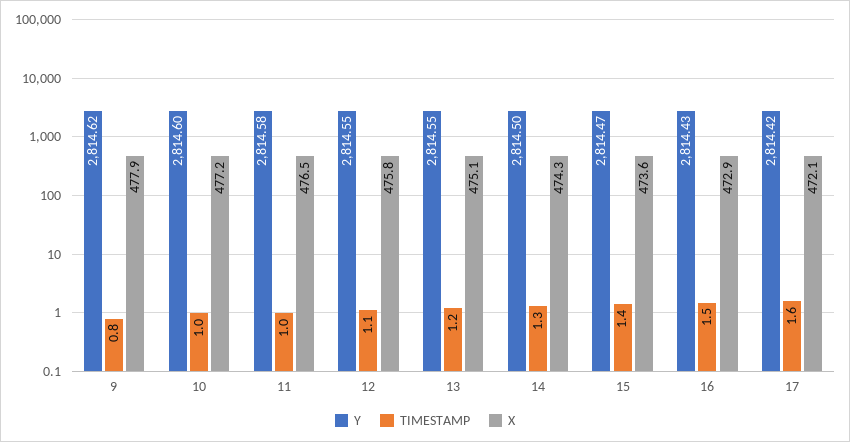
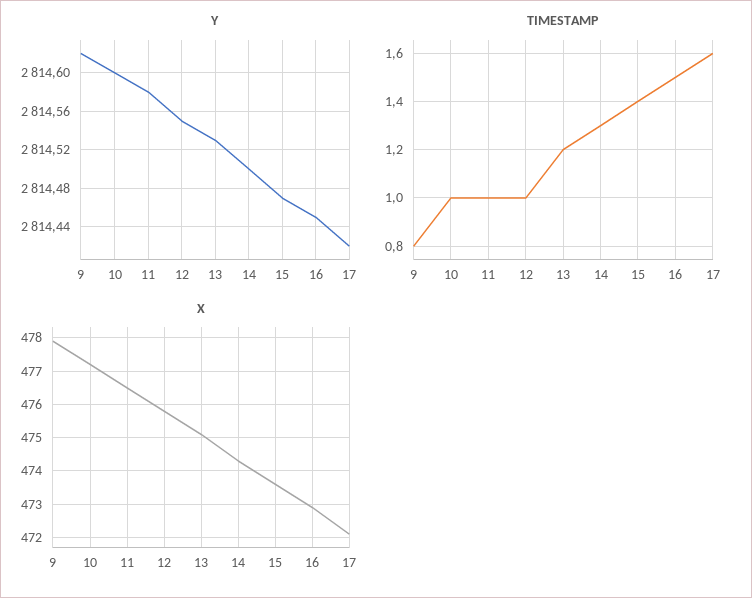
TIMESTAMP, 12: 1.1 -> 1
Y, 13: 2814.55 -> 2814.53
Y, 16: 2814.43 -> 2814.45

